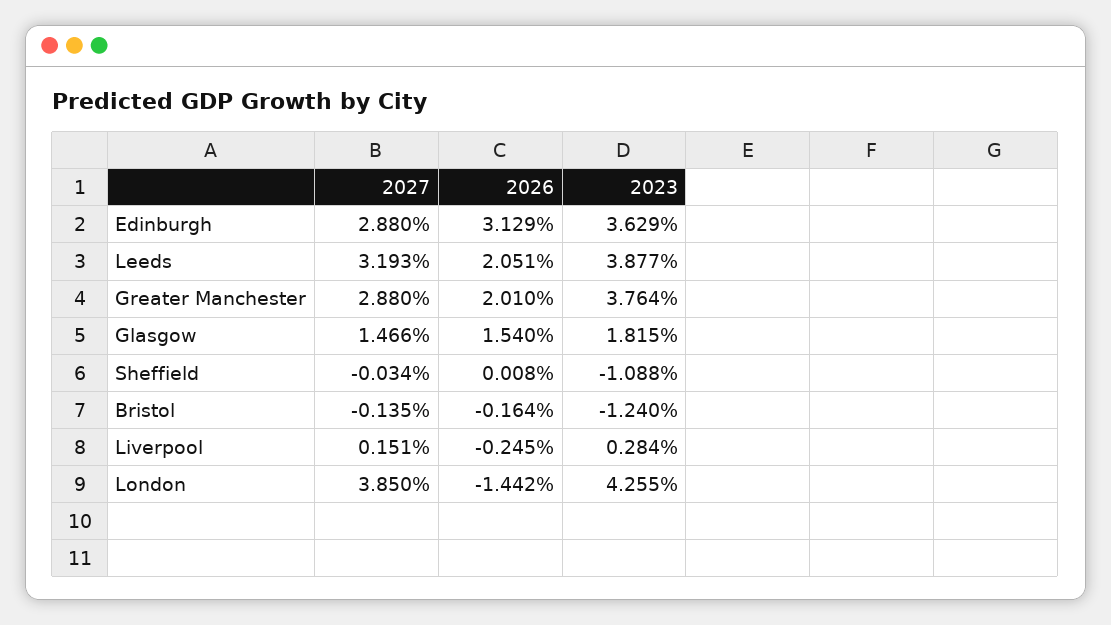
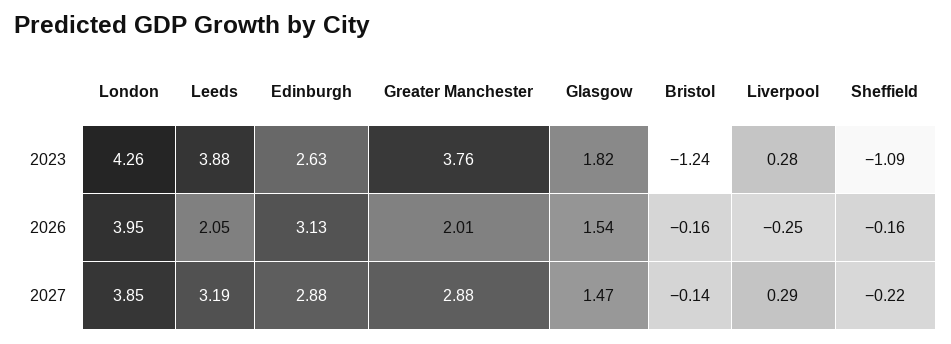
2023, Edinburgh: 3.629 -> 2.63
2027, Sheffield: -0.034 -> -0.22
2026, Sheffield: 0.008 -> -0.16
2027, Liverpool: 0.151 -> 0.29
2026, London: -1.442 -> 3.95

